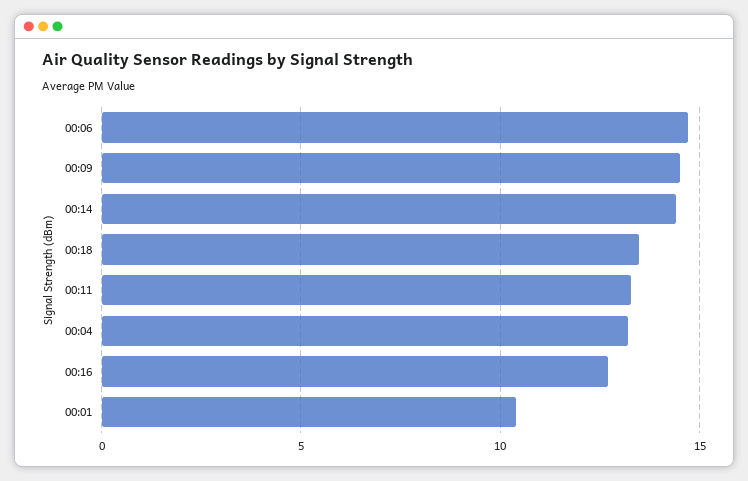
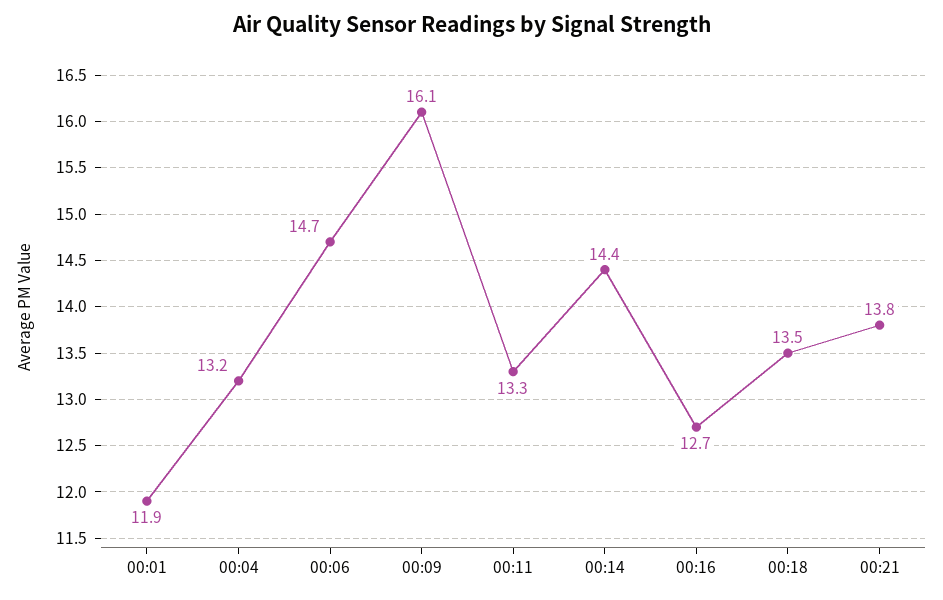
00:09: 14.5 -> 16.1
00:01: 10.5 -> 11.9
00:21: none -> 13.8

